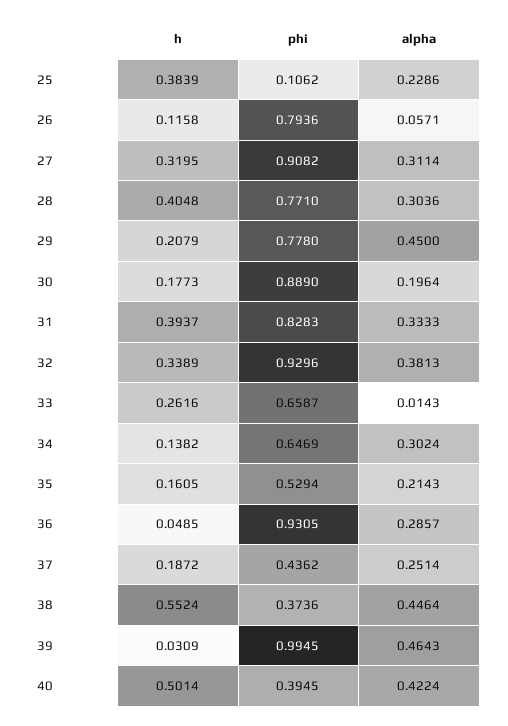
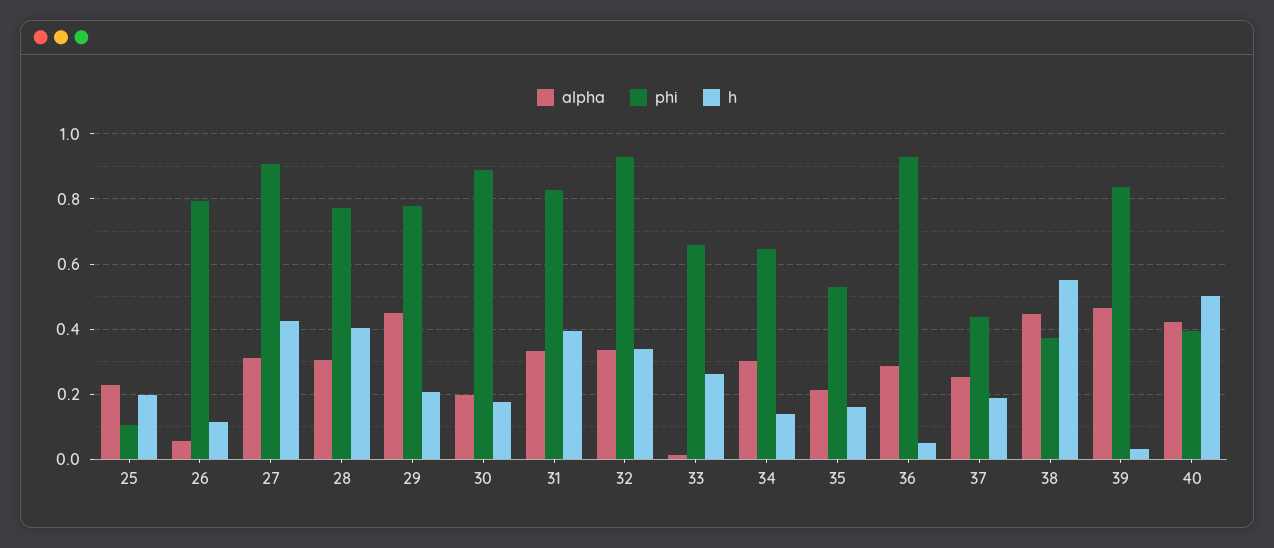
h, 25: 0.3839 -> 0.2
h, 27: 0.3195 -> 0.42
alpha, 32: 0.3813 -> 0.34
phi, 39: 0.9945 -> 0.84

